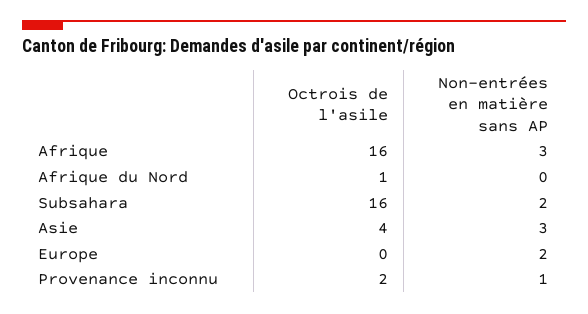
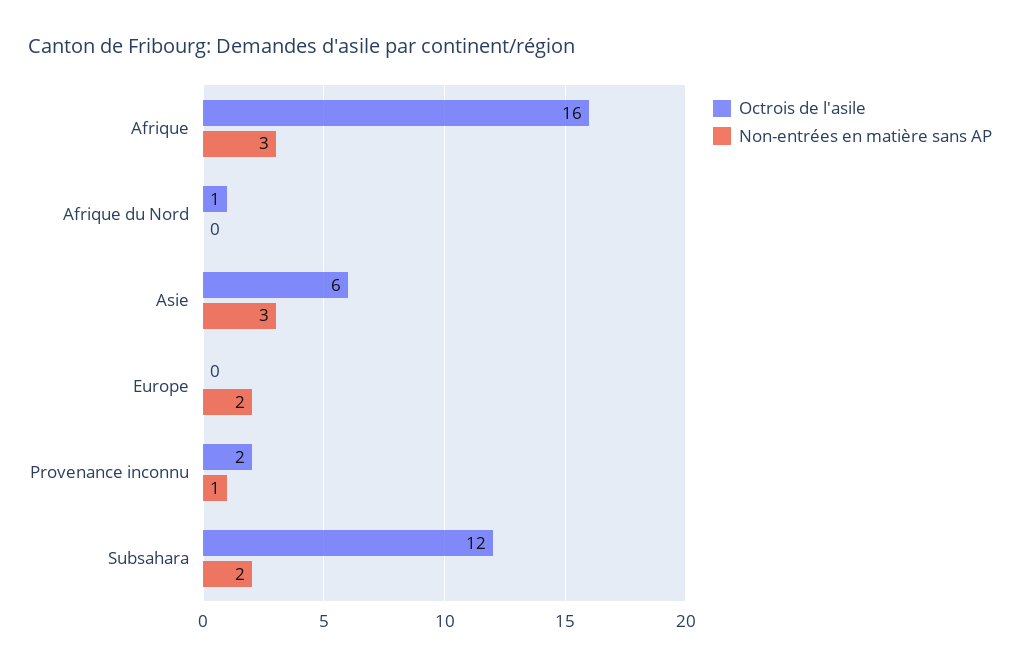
Octrois de l'asile, Subsahara: 16 -> 12
Octrois de l'asile, Asie: 4 -> 6

